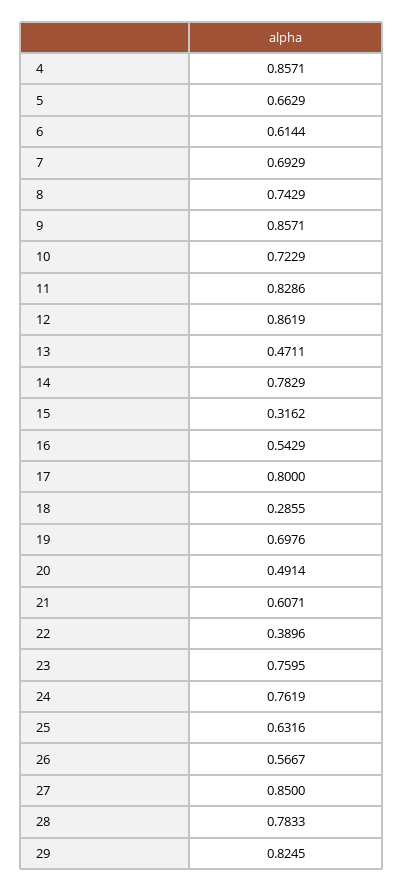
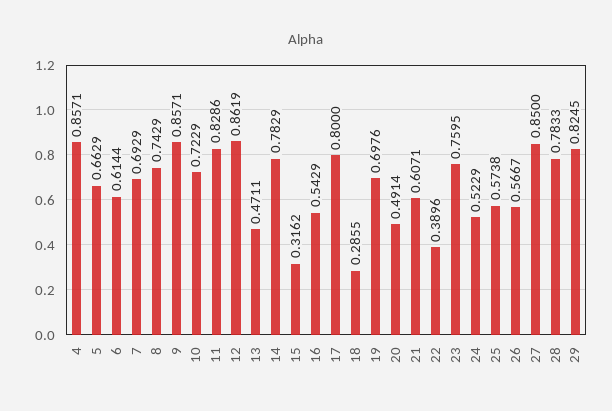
24: 0.7619 -> 0.5229
25: 0.6316 -> 0.5738

